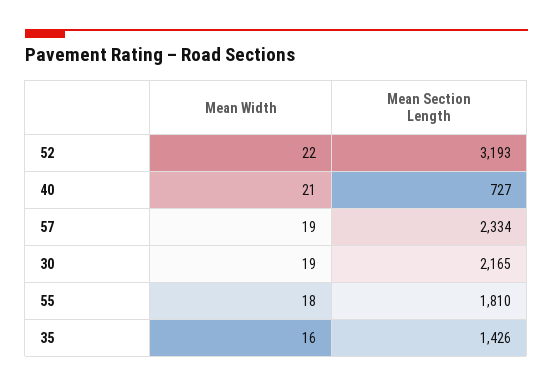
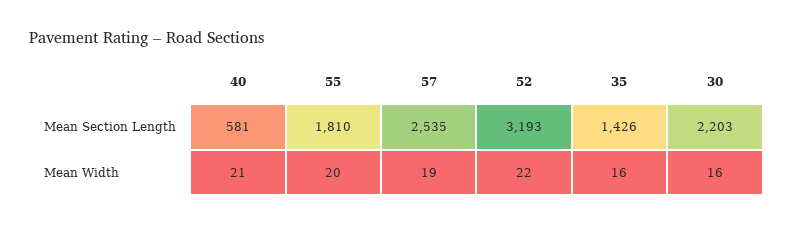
Mean Section Length, 40: 727 -> 581
Mean Section Length, 57: 2334 -> 2535
Mean Width, 30: 19 -> 16
Mean Section Length, 30: 2165 -> 2203
Mean Width, 55: 18 -> 20

